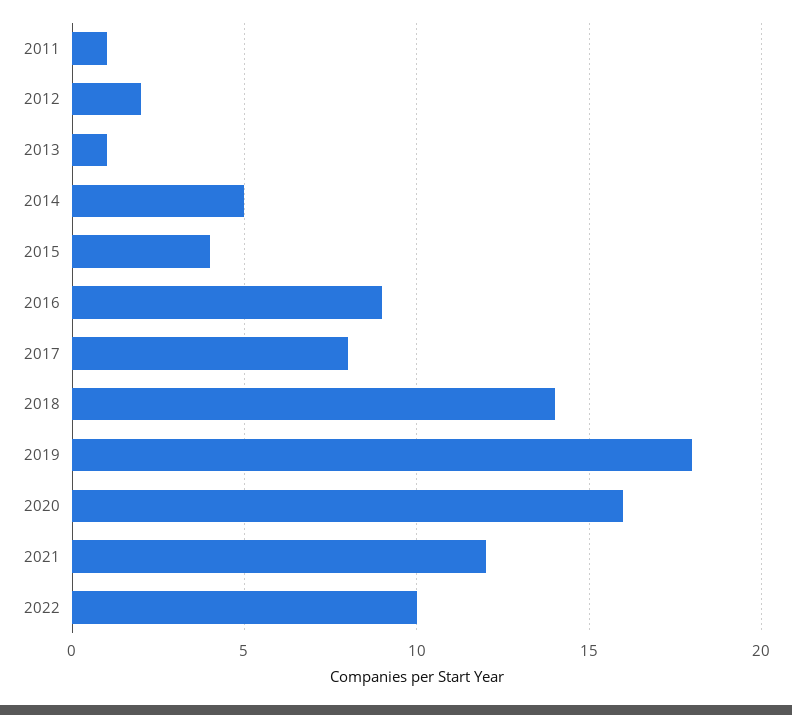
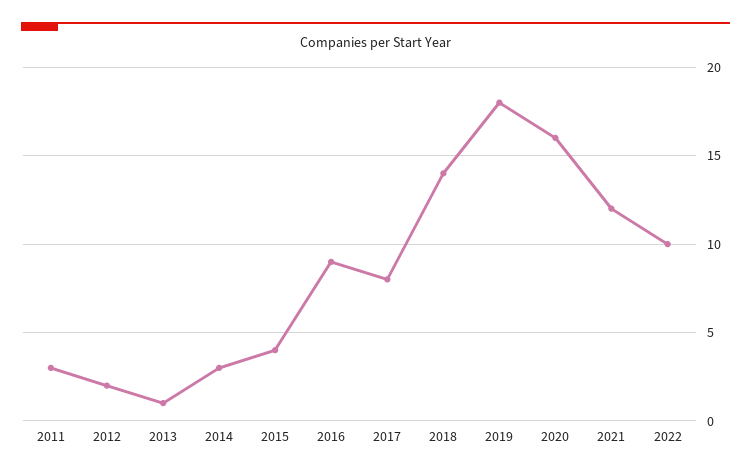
2011: 1 -> 3
2014: 5 -> 3

